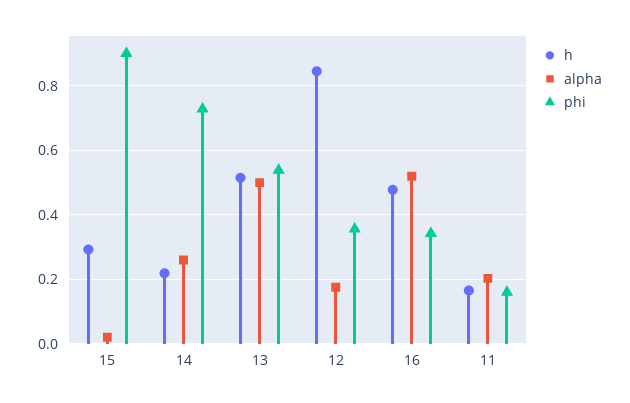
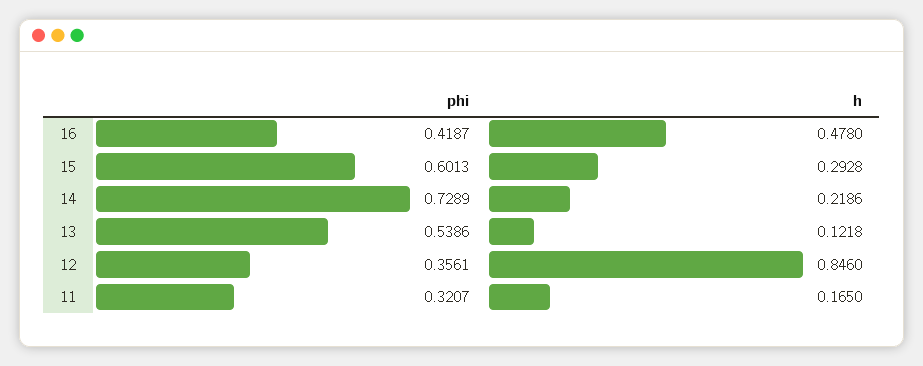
alpha, 15: 0.02 -> none
phi, 15: 0.9 -> 0.6013
alpha, 14: 0.26 -> none
h, 13: 0.52 -> 0.1218
alpha, 13: 0.5 -> none
alpha, 12: 0.18 -> none
alpha, 16: 0.52 -> none
phi, 16: 0.34 -> 0.4187
alpha, 11: 0.2 -> none
phi, 11: 0.16 -> 0.3207

